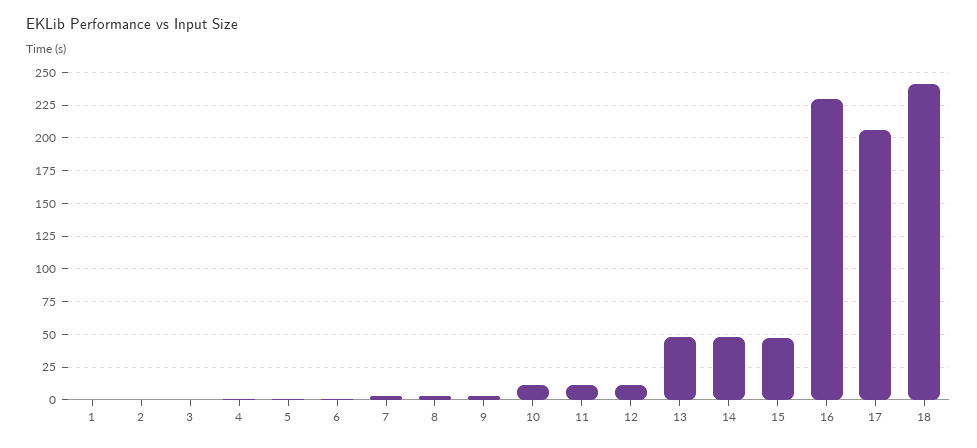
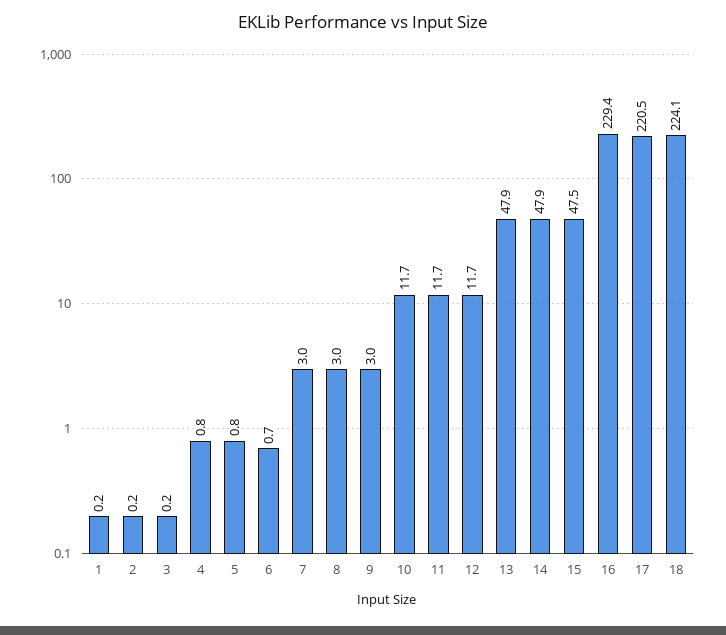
17: 205 -> 220.5
18: 240 -> 224.1

